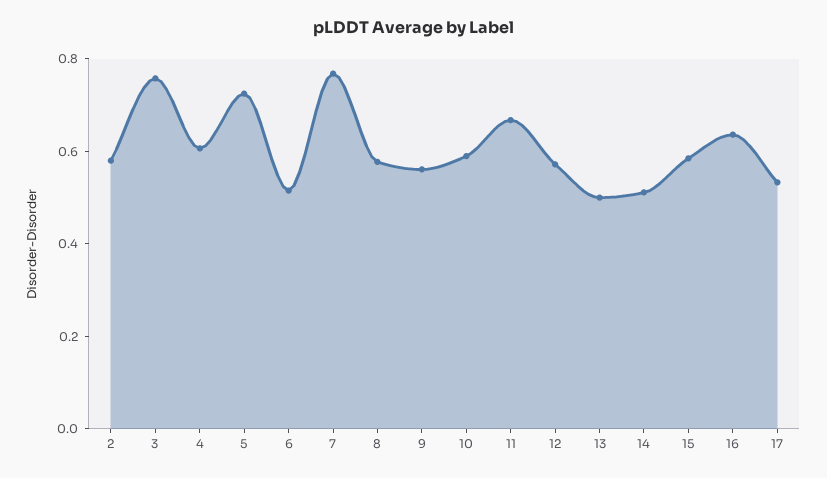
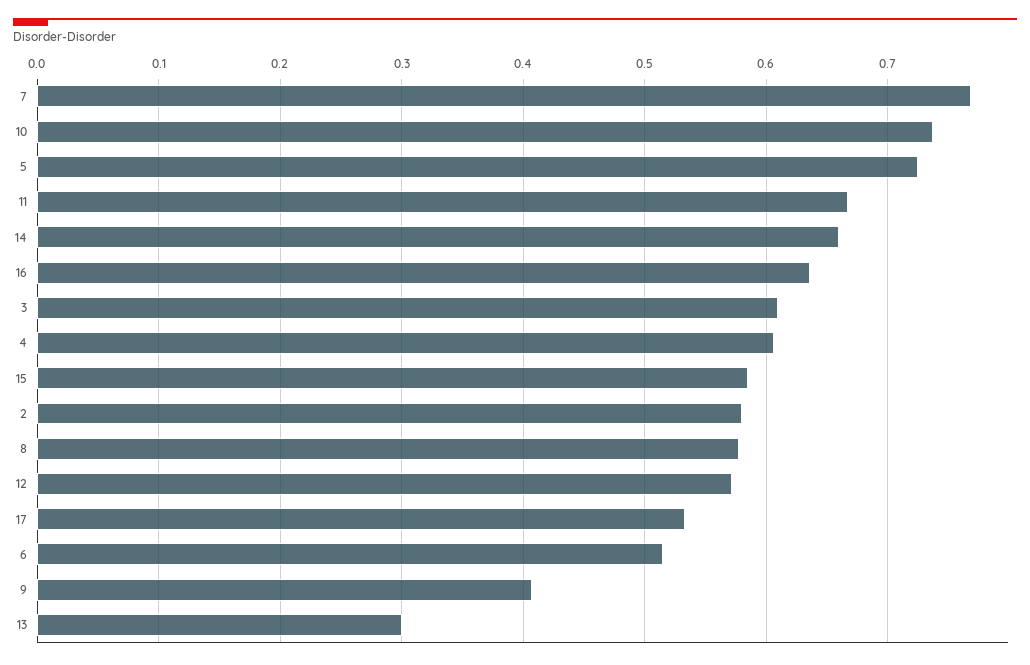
3: 0.75 -> 0.61
9: 0.55 -> 0.41
10: 0.6 -> 0.74
13: 0.5 -> 0.3
14: 0.5 -> 0.66

